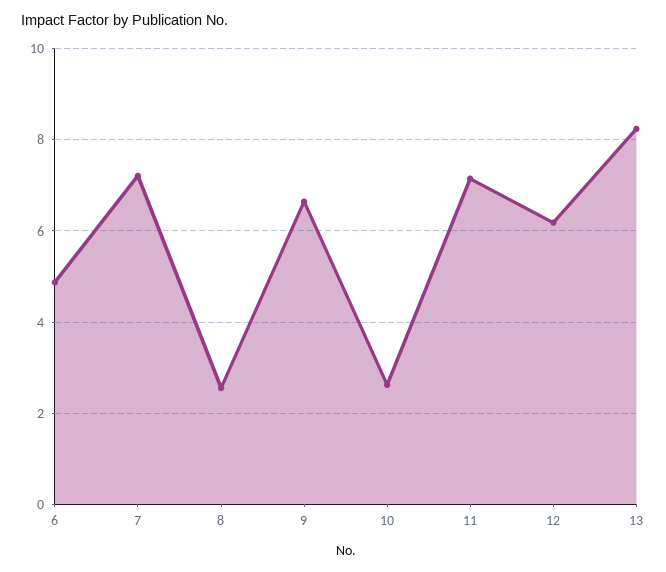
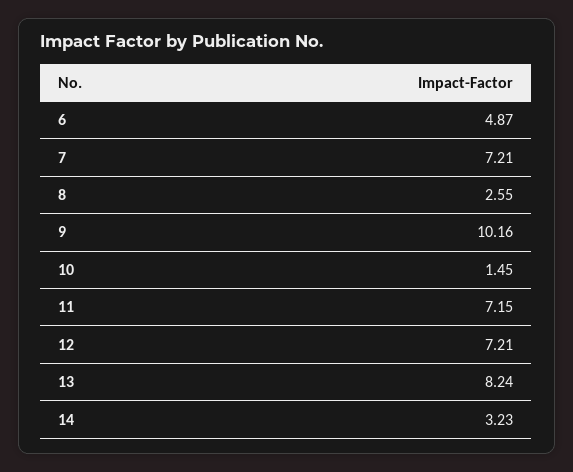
9: 6.6 -> 10.16
10: 2.6 -> 1.45
12: 6.2 -> 7.21
14: none -> 3.23

